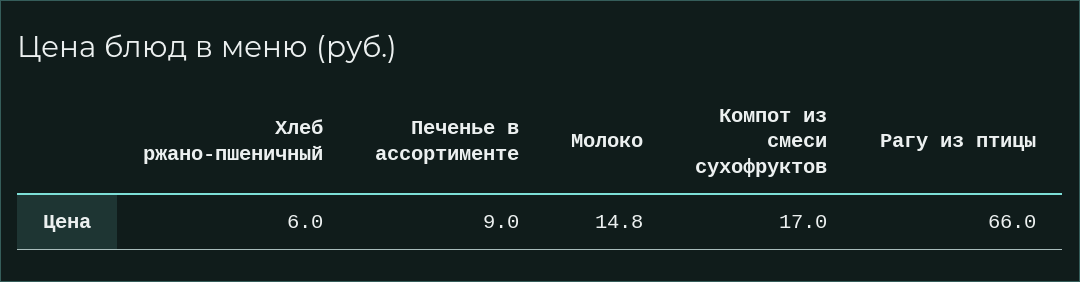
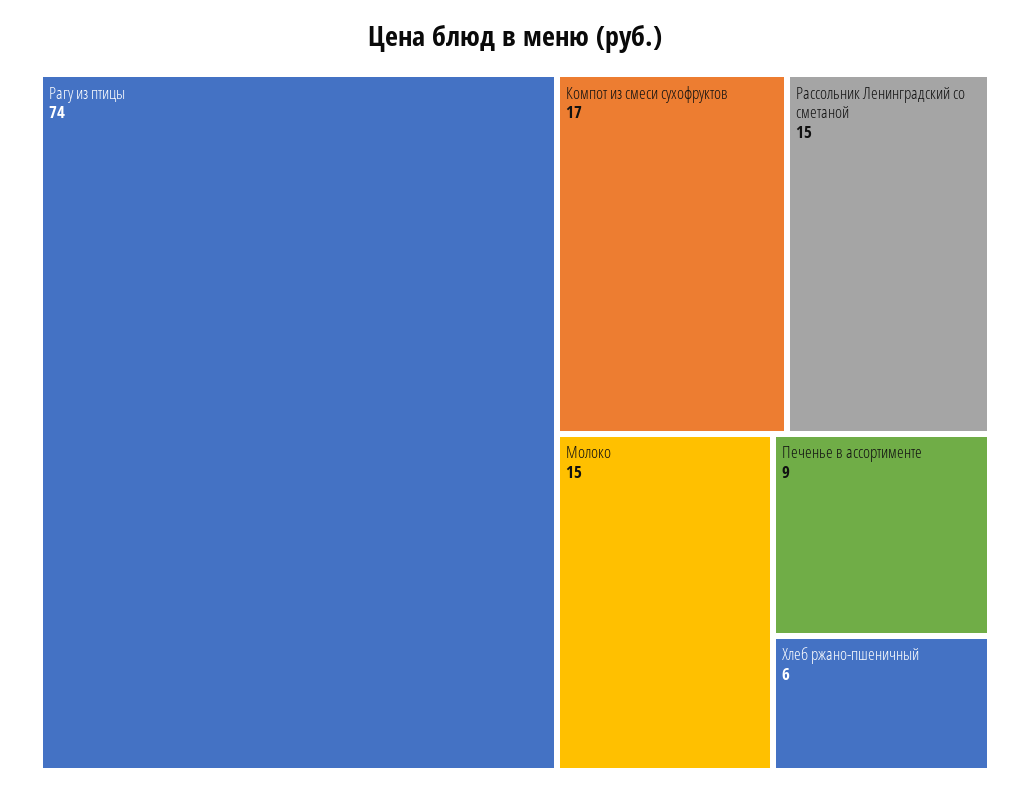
Рагу из птицы: 66 -> 74
Рассольник Ленинградский со сметаной: none -> 15

